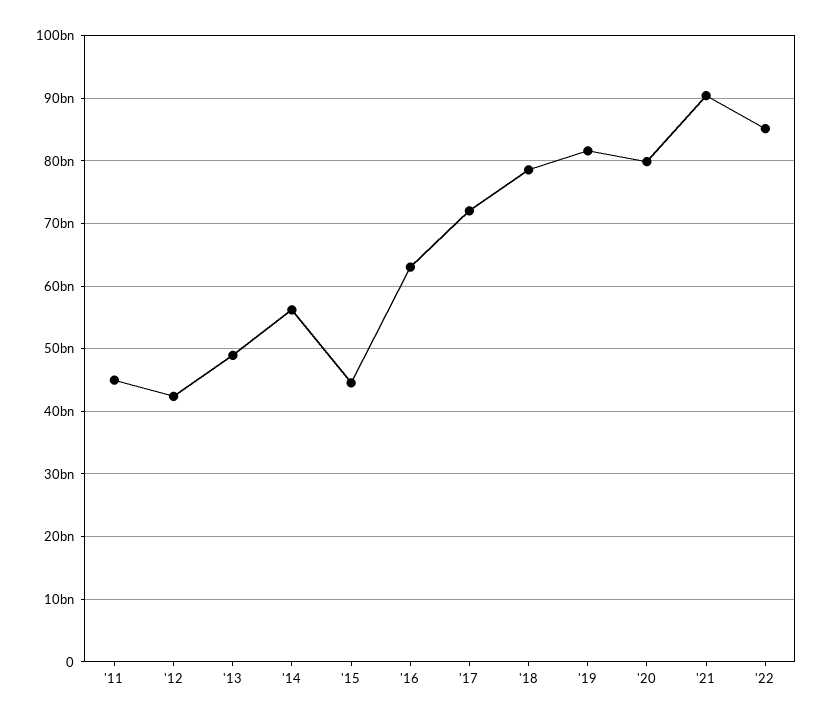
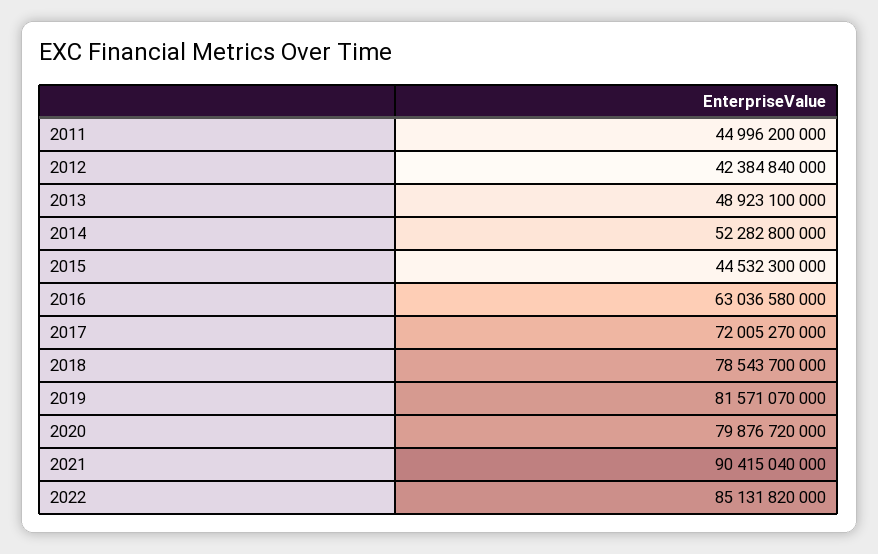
'14: 56000000000 -> 52282800000

